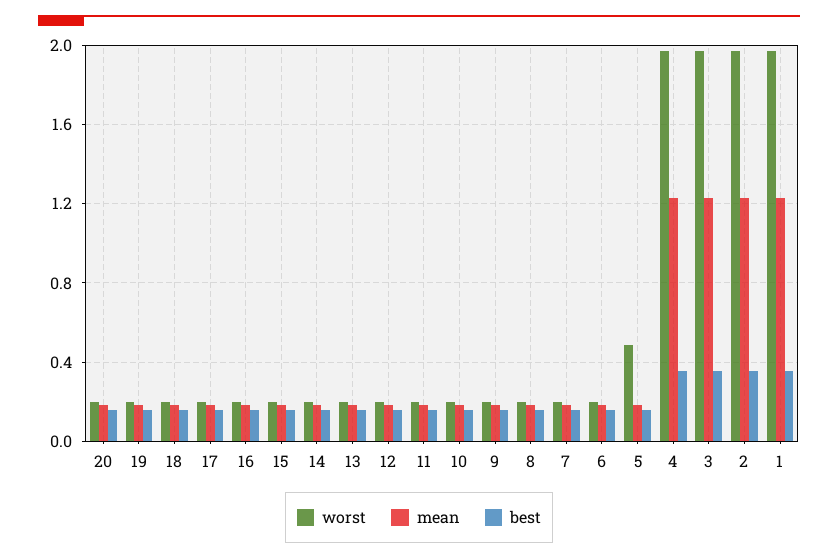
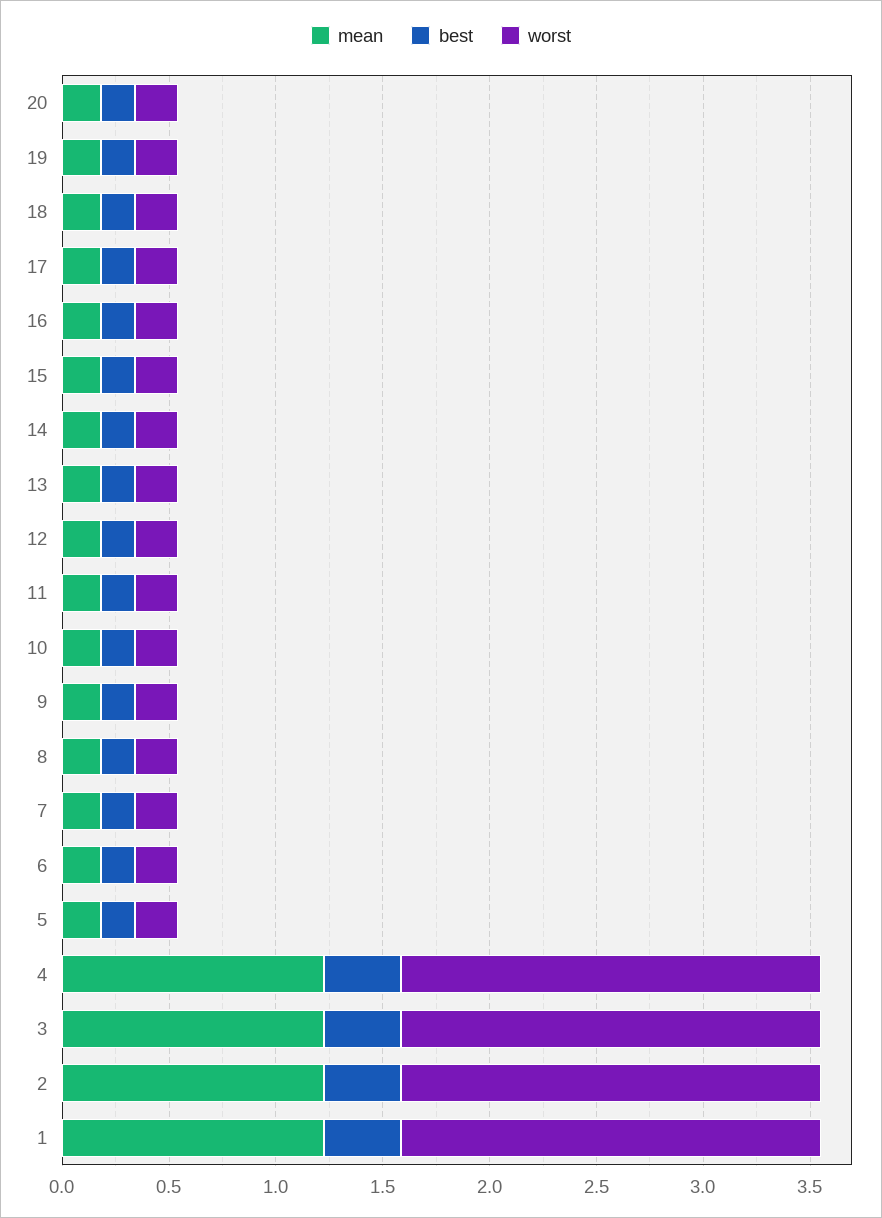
worst, 5: 0.5 -> 0.2

